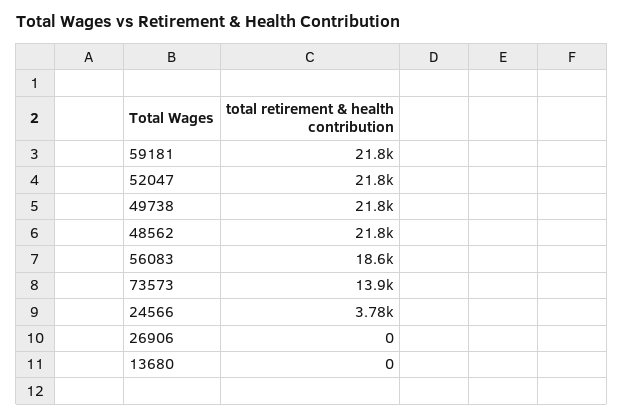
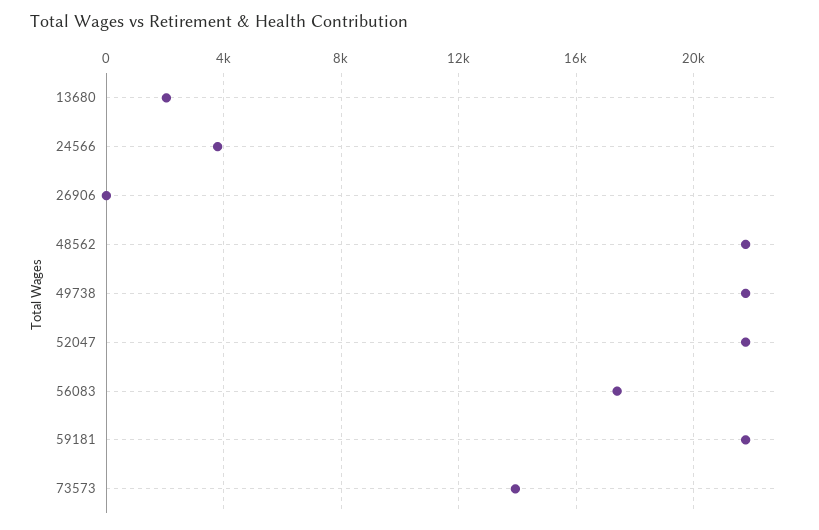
56083: 18600 -> 17500
13680: 0 -> 2000

